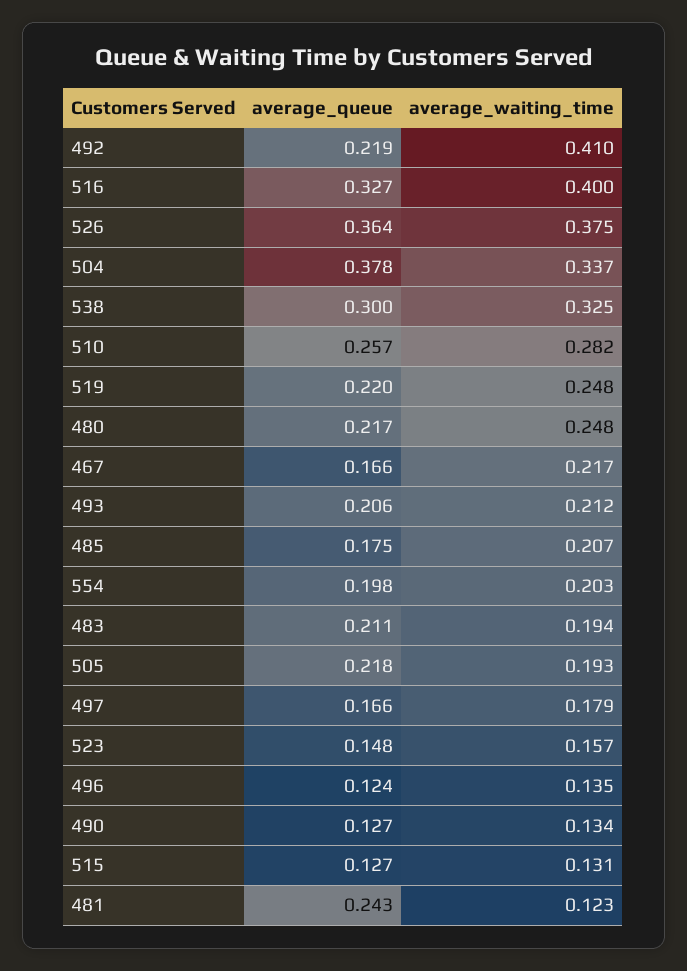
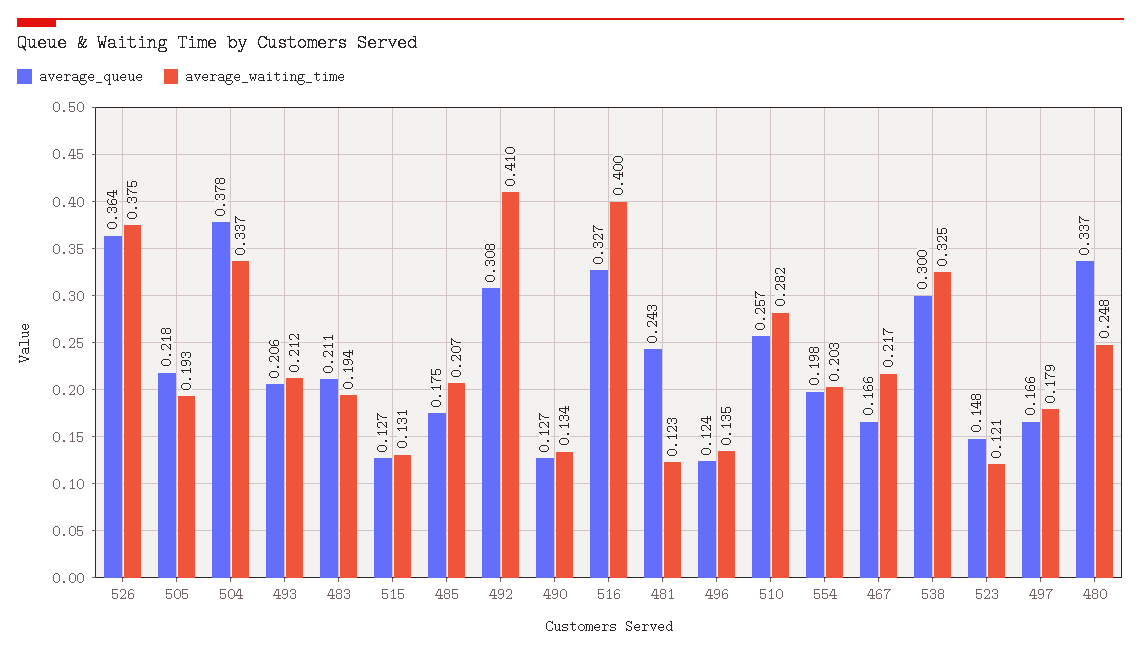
average_queue, 492: 0.219 -> 0.308
average_queue, 519: 0.22 -> none
average_waiting_time, 519: 0.248 -> none
average_queue, 480: 0.217 -> 0.337
average_waiting_time, 523: 0.157 -> 0.121

